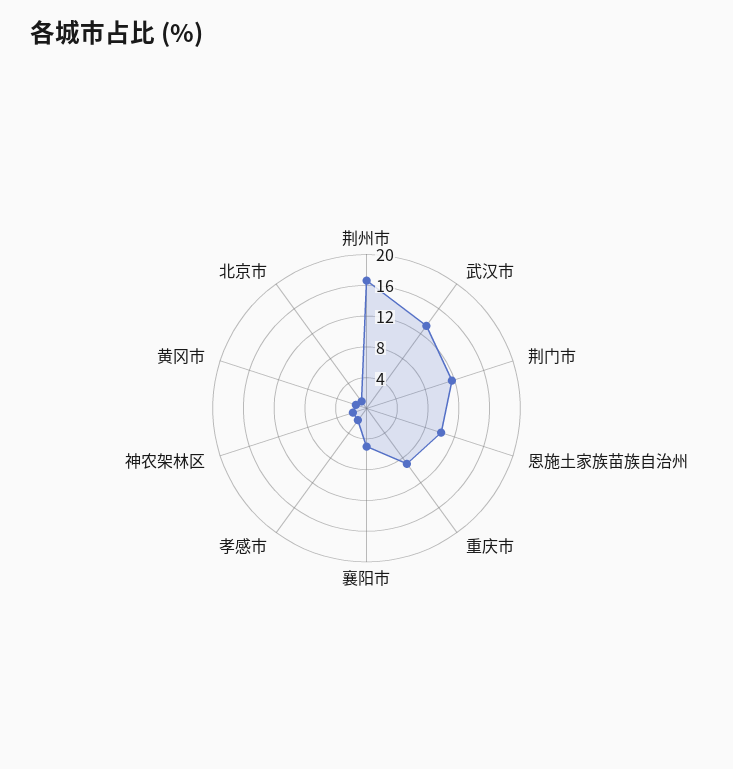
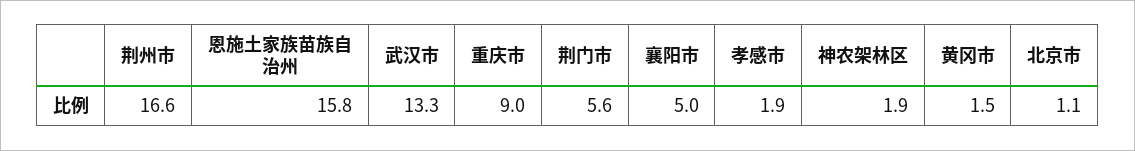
荆门市: 12 -> 5.6
恩施土家族苗族自治州: 10 -> 15.8

